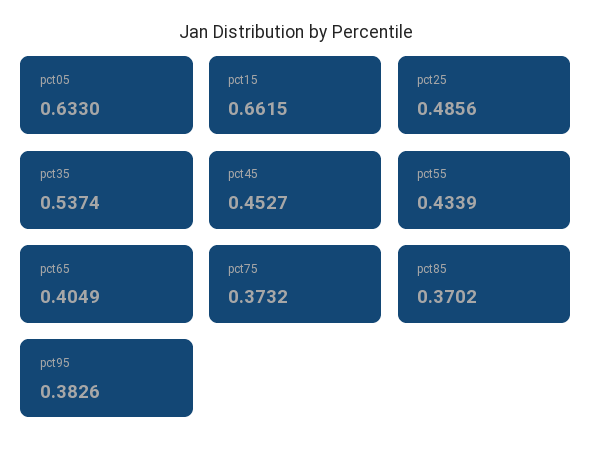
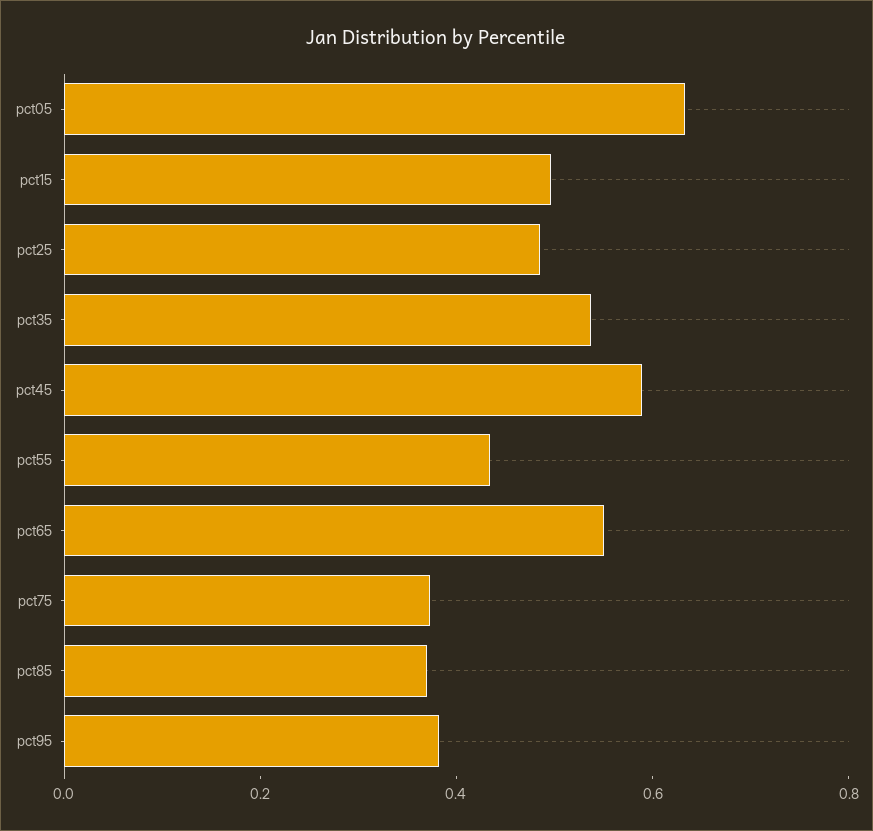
pct15: 0.6615 -> 0.5
pct45: 0.4527 -> 0.6
pct65: 0.4049 -> 0.55

